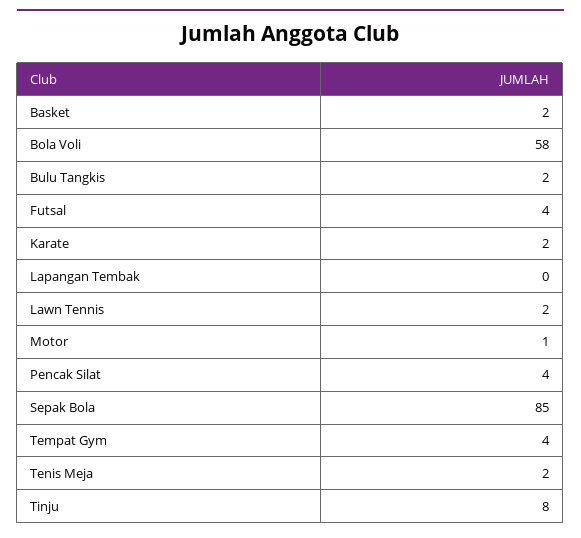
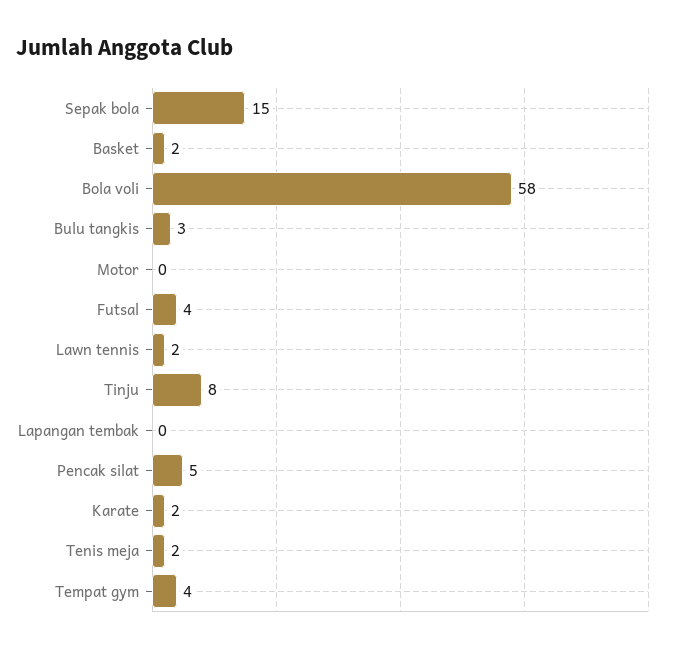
Bulu Tangkis: 2 -> 3
Motor: 1 -> 0
Pencak Silat: 4 -> 5
Sepak Bola: 85 -> 15

